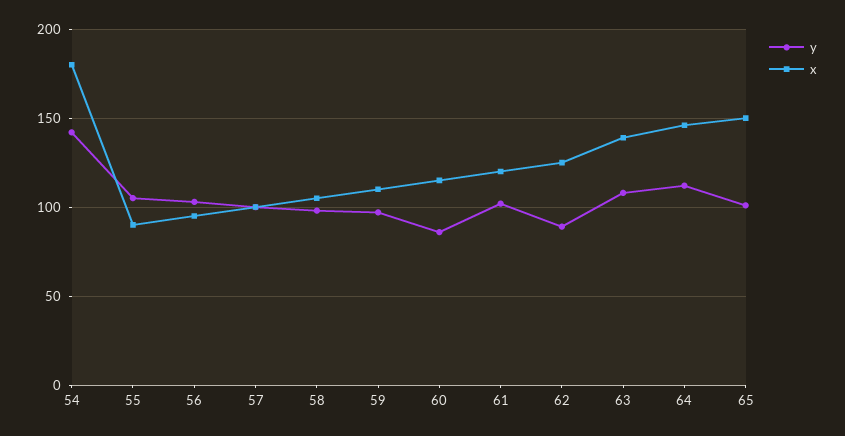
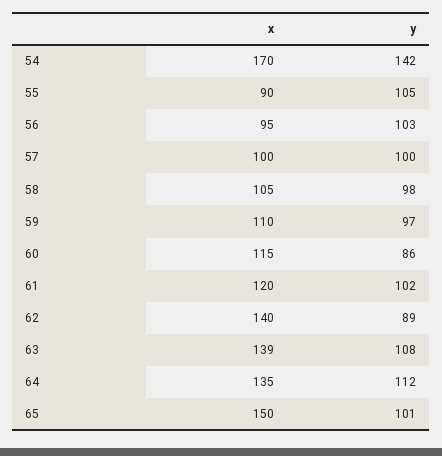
x, 54: 180 -> 170
x, 62: 125 -> 140
x, 64: 145 -> 135

